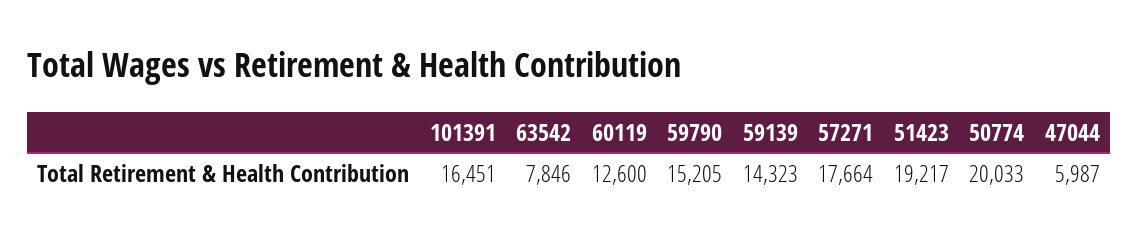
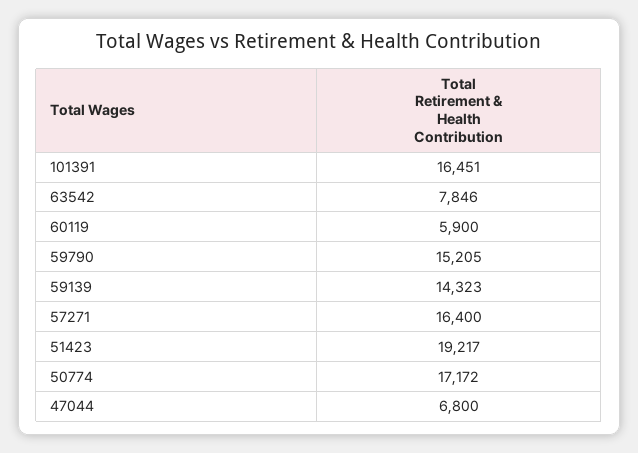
60119: 12600 -> 5900
57271: 17664 -> 16400
50774: 20033 -> 17172
47044: 5987 -> 6800

